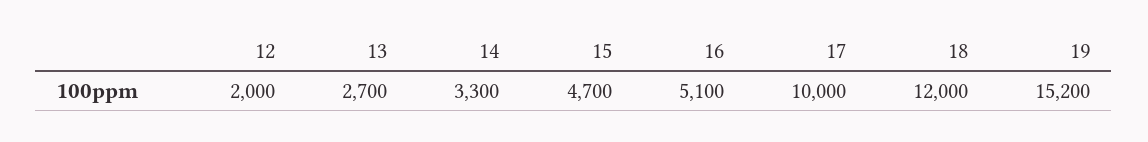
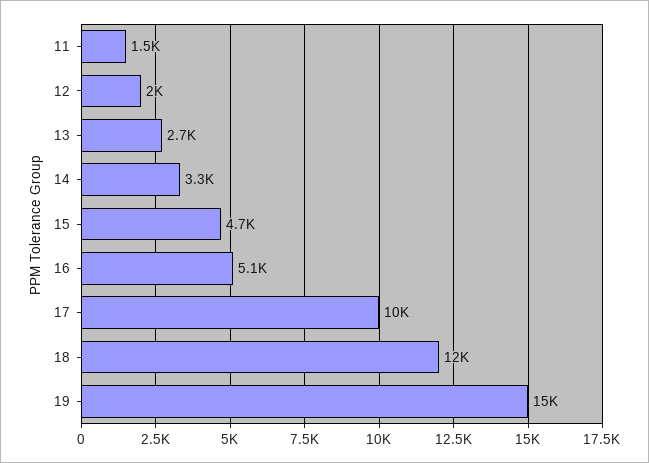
19: 15200 -> 15000
11: none -> 1500

